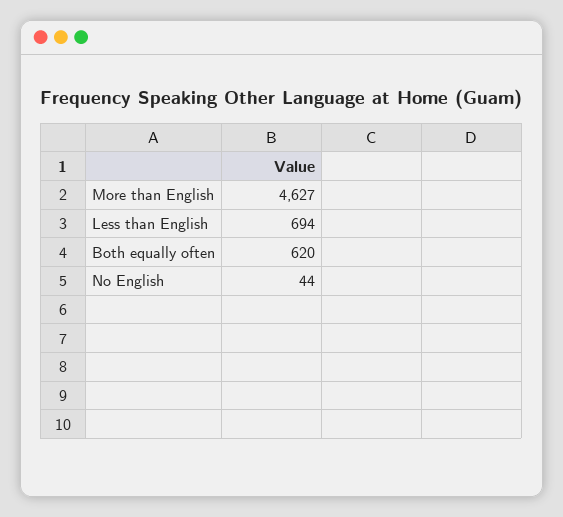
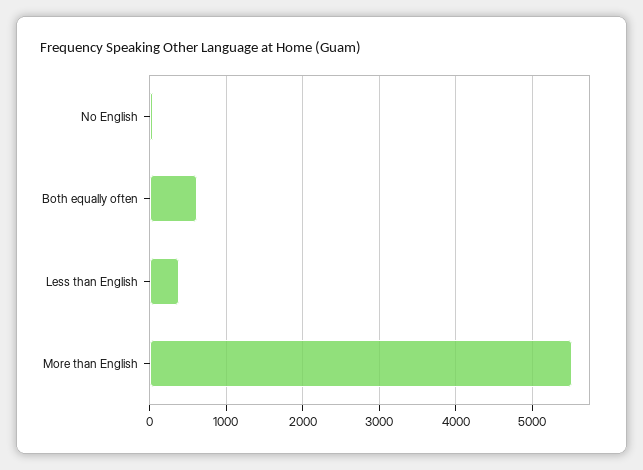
More than English: 4627 -> 5500
Less than English: 694 -> 400

